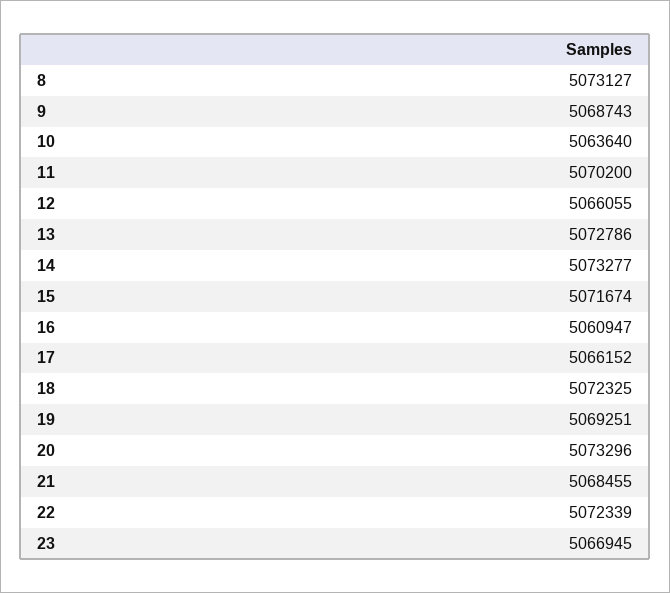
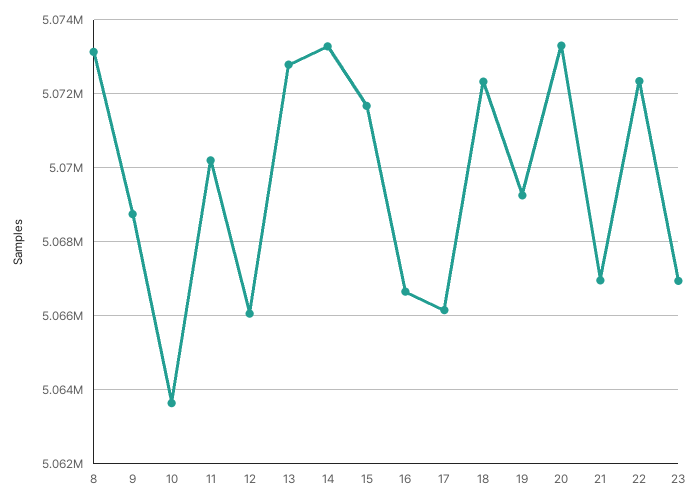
16: 5060947 -> 5066600
21: 5068455 -> 5067000

